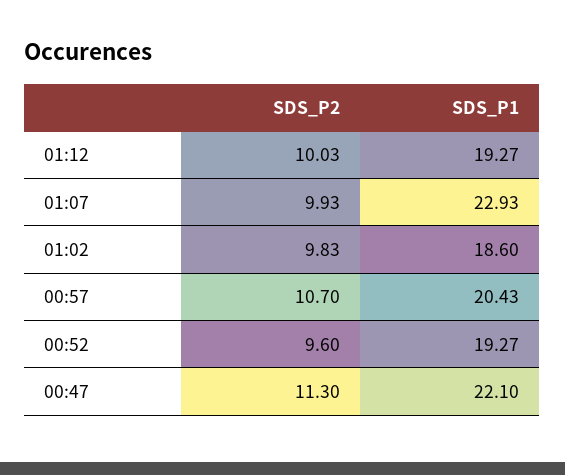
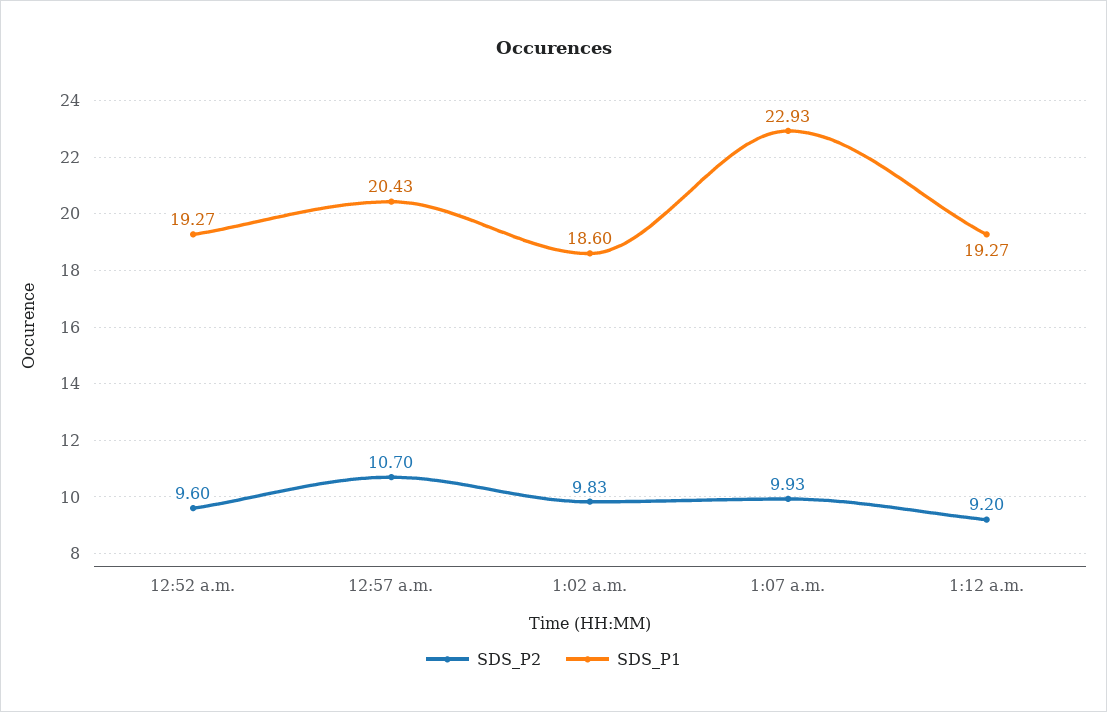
SDS_P2, 01:12: 10.03 -> 9.2
SDS_P2, 00:47: 11.3 -> none
SDS_P1, 00:47: 22.1 -> none

